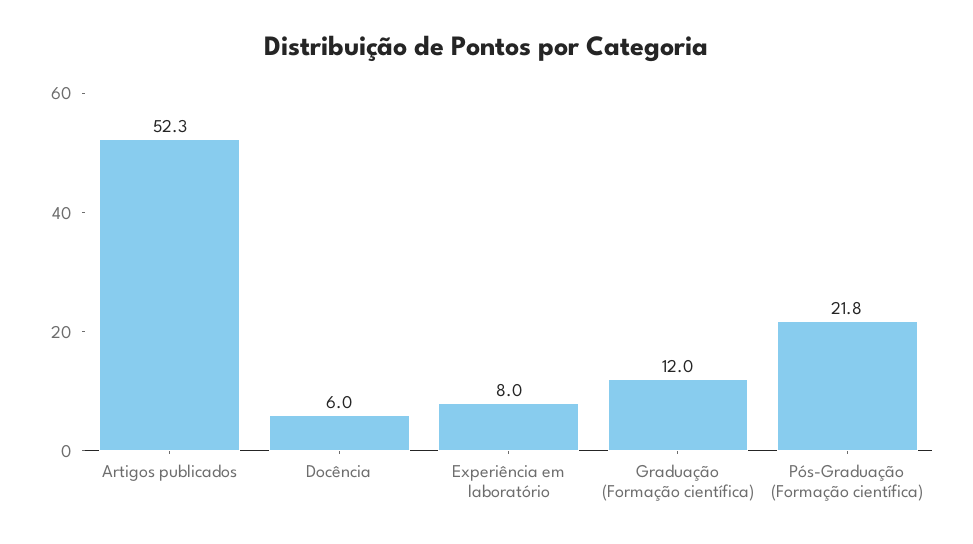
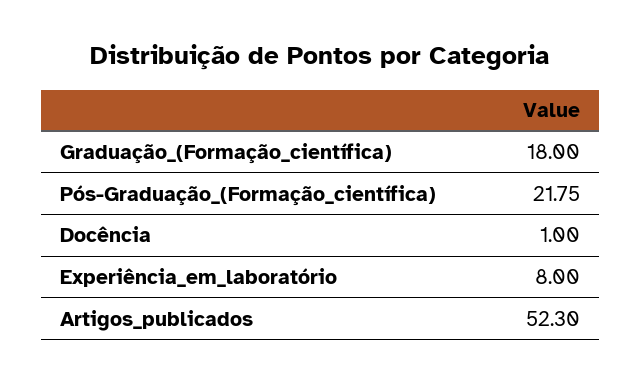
Docência: 6 -> 1
Graduação (Formação científica): 12 -> 18

